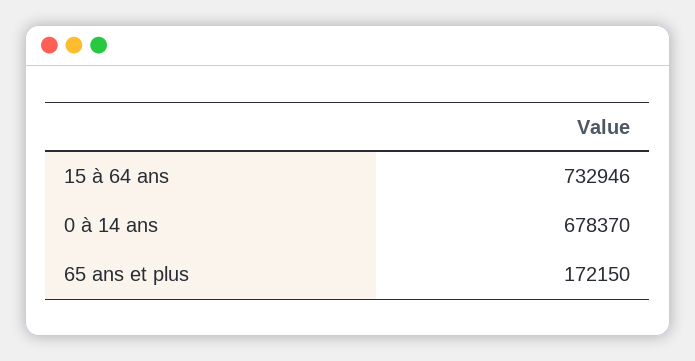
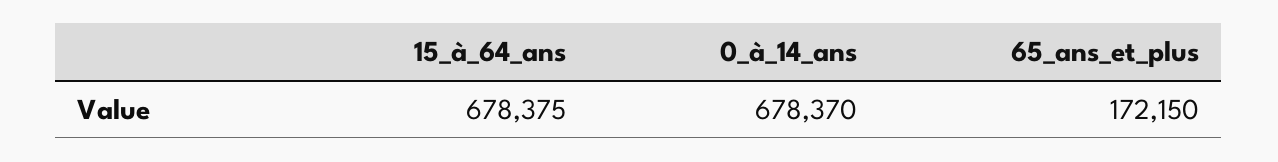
15 à 64 ans: 732946 -> 678375

